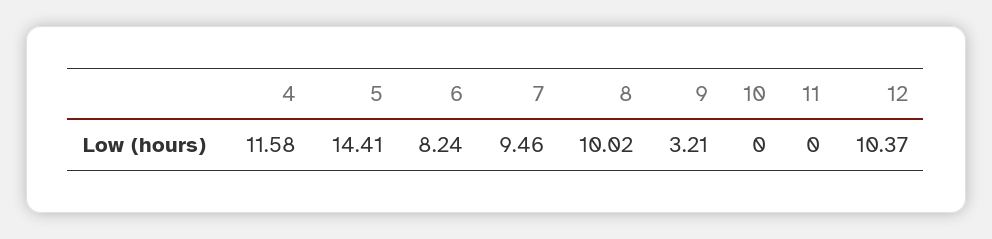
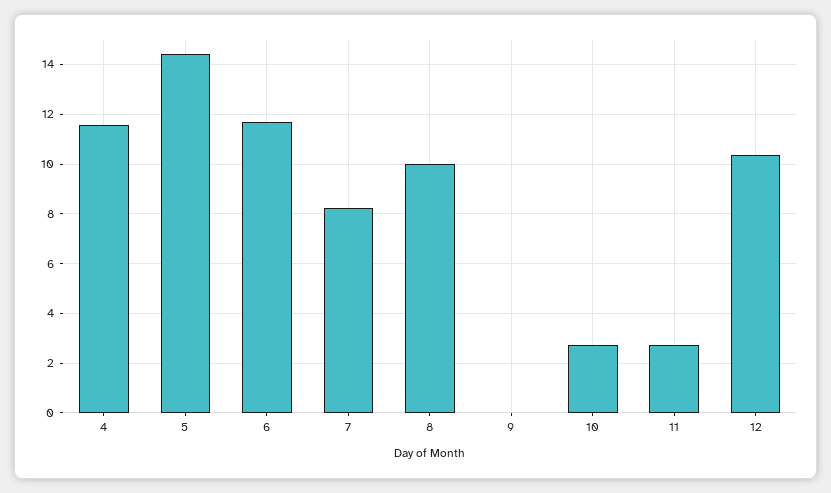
6: 8.24 -> 11.75
7: 9.46 -> 8.25
9: 3.21 -> 0
10: 0 -> 2.75
11: 0 -> 2.75

